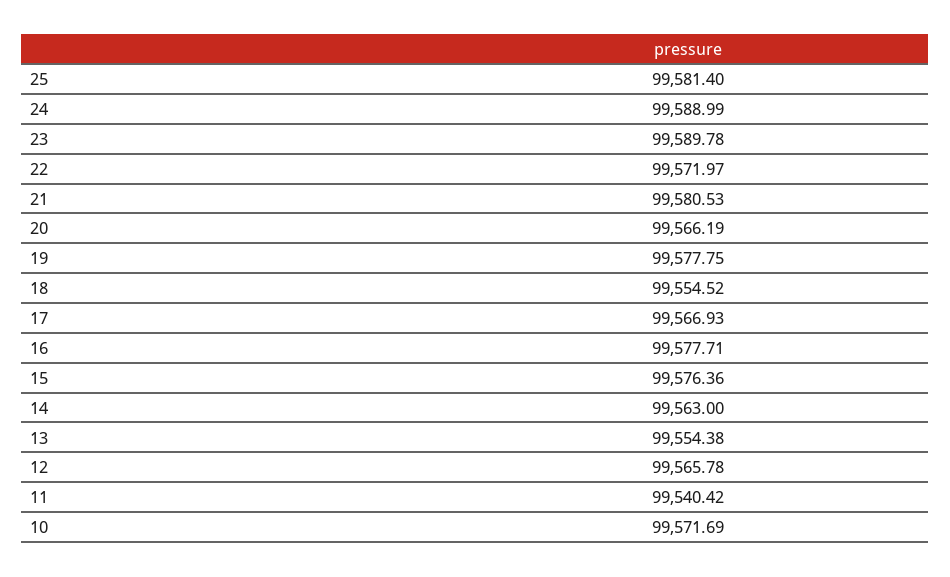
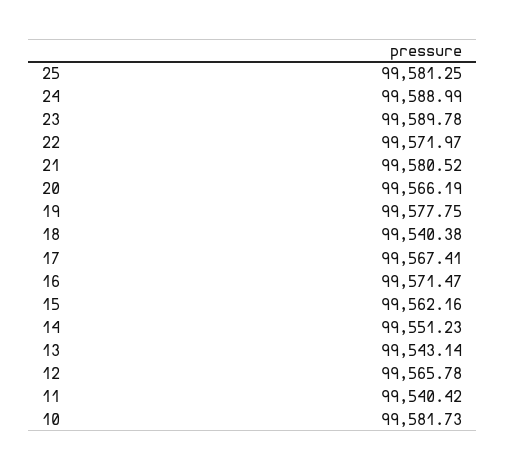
25: 99581.4 -> 99581.25
21: 99580.53 -> 99580.52
18: 99554.52 -> 99540.38
17: 99566.93 -> 99567.41
16: 99577.71 -> 99571.47
15: 99576.36 -> 99562.16
14: 99563 -> 99551.23
13: 99554.38 -> 99543.14
10: 99571.69 -> 99581.73

